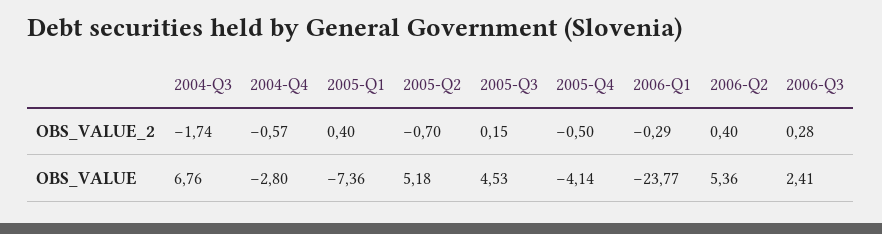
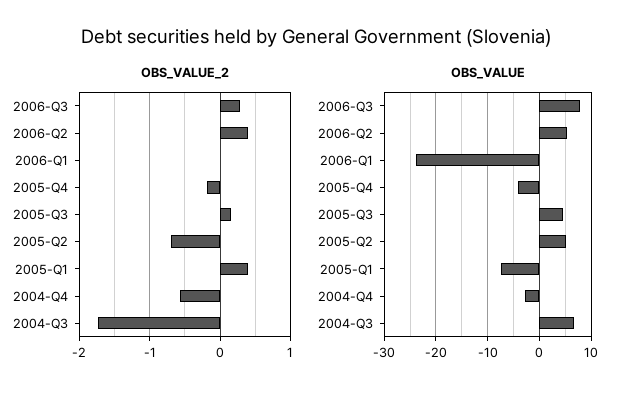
OBS_VALUE_2, 2005-Q4: -0.5 -> -0.2
OBS_VALUE_2, 2006-Q1: -0.29 -> 0
OBS_VALUE, 2006-Q3: 2.41 -> 8

